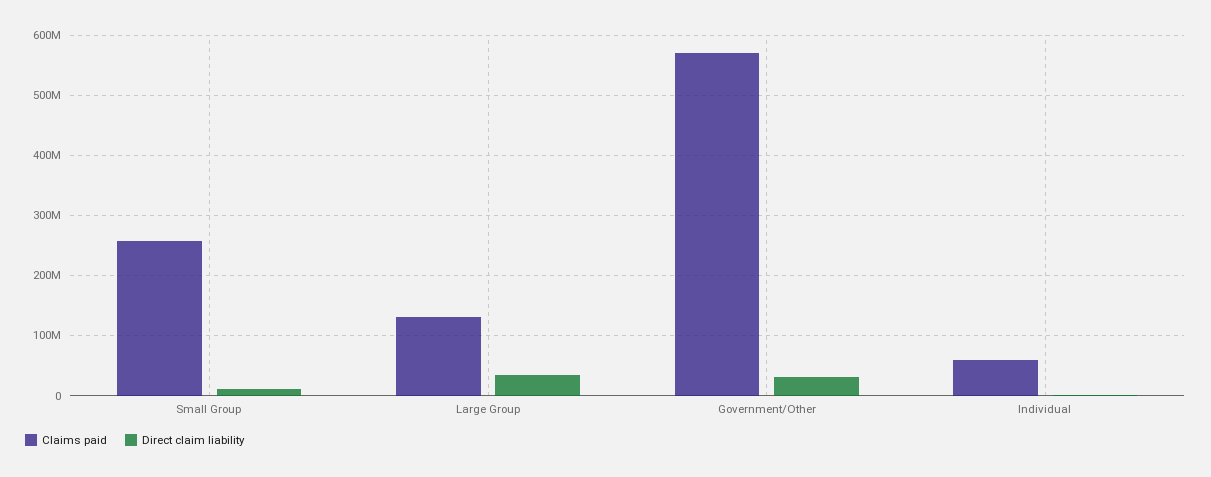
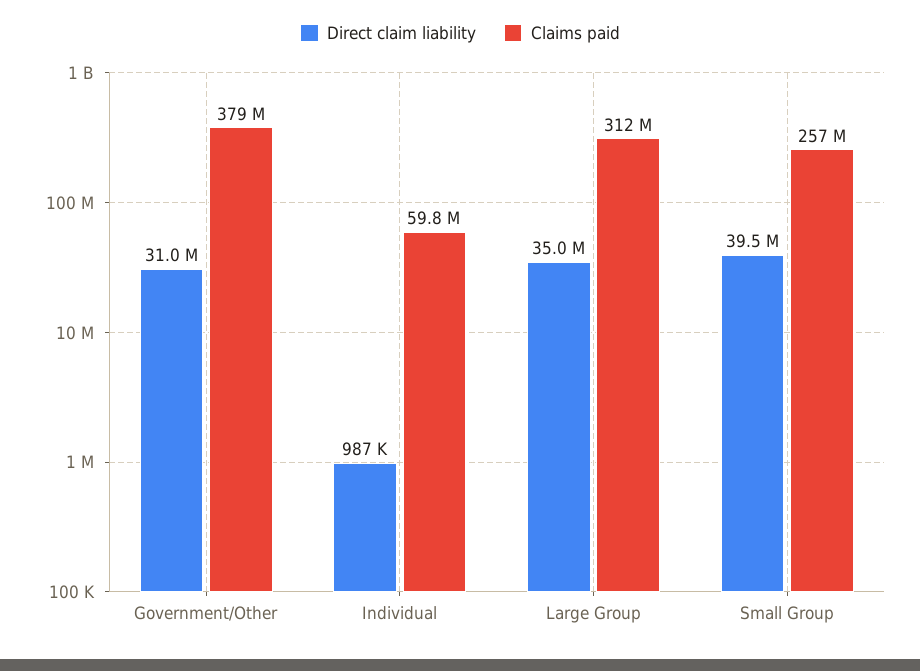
Direct claim liability, Small Group: 10000000 -> 39500000
Claims paid, Large Group: 130000000 -> 312000000
Claims paid, Government/Other: 570000000 -> 379000000

